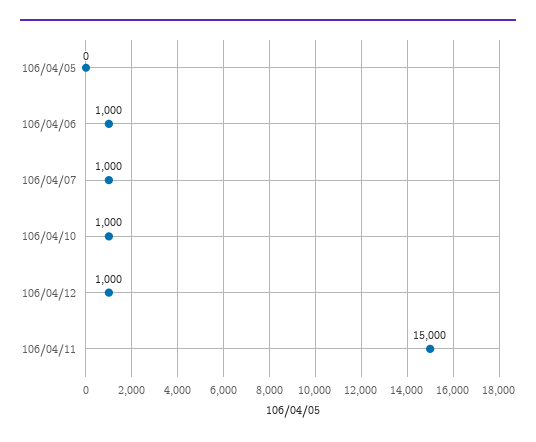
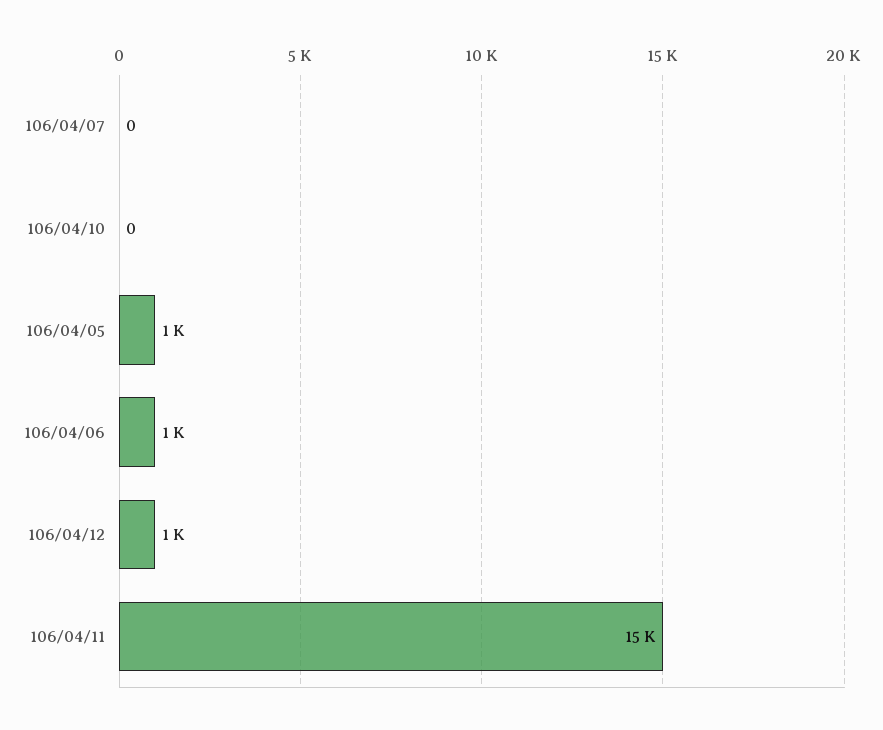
106/04/05: 0 -> 1000
106/04/07: 1000 -> 0
106/04/10: 1000 -> 0

